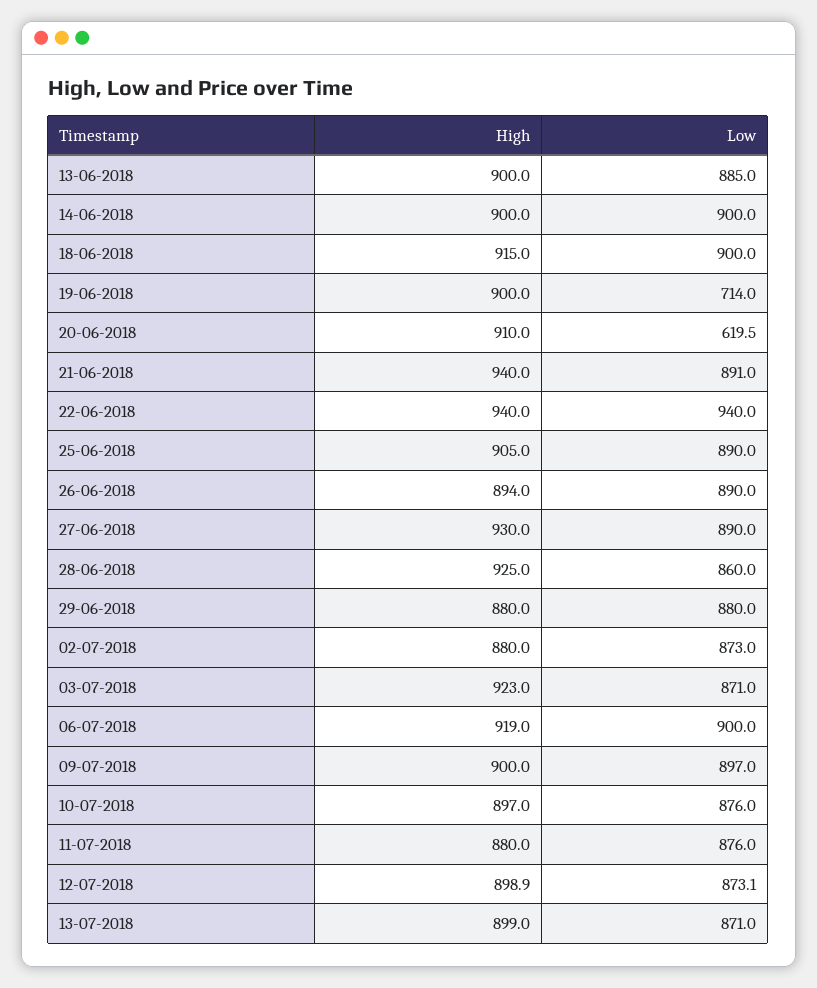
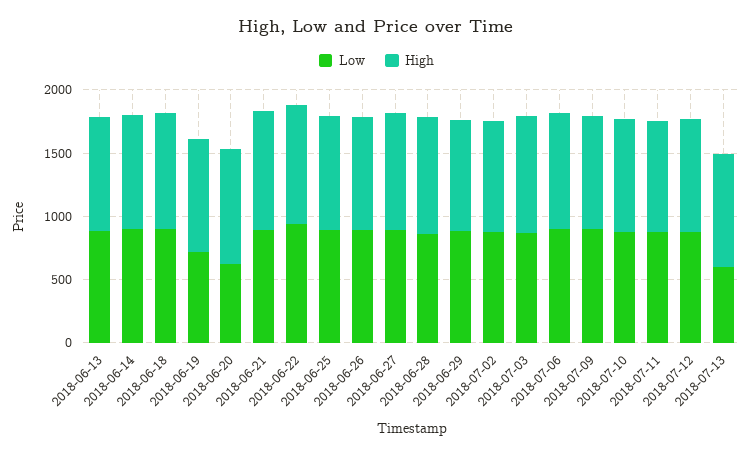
Low, 13-07-2018: 871 -> 600

